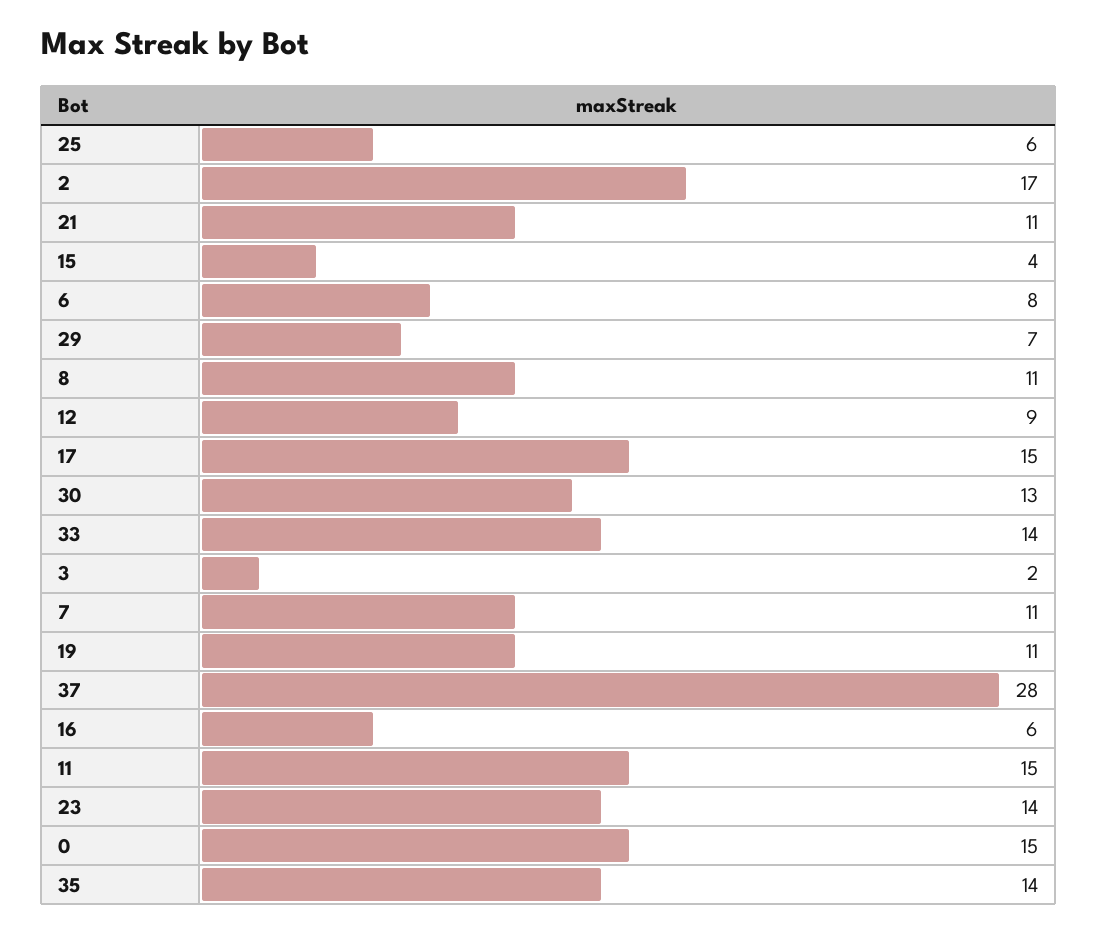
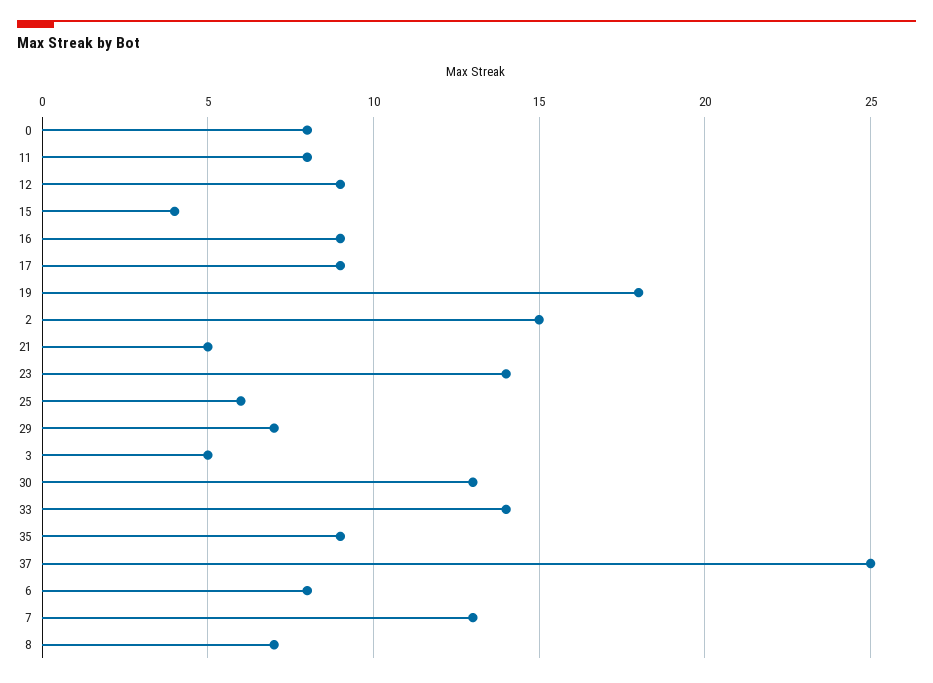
2: 17 -> 15
21: 11 -> 5
8: 11 -> 7
17: 15 -> 9
3: 2 -> 5
7: 11 -> 13
19: 11 -> 18
37: 28 -> 25
16: 6 -> 9
11: 15 -> 8
0: 15 -> 8
35: 14 -> 9

